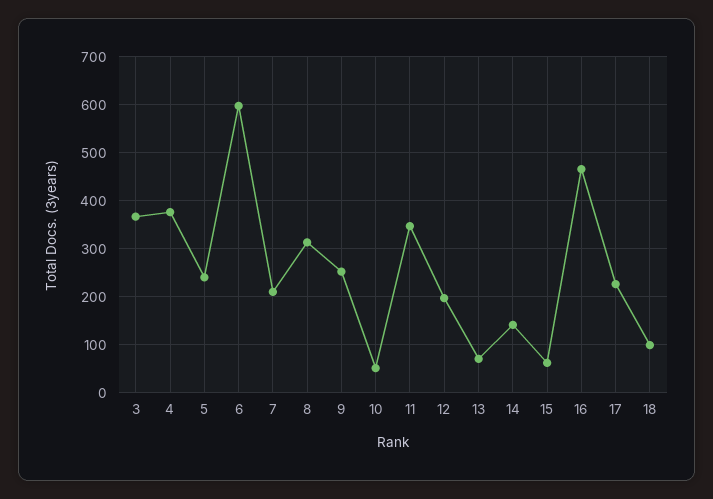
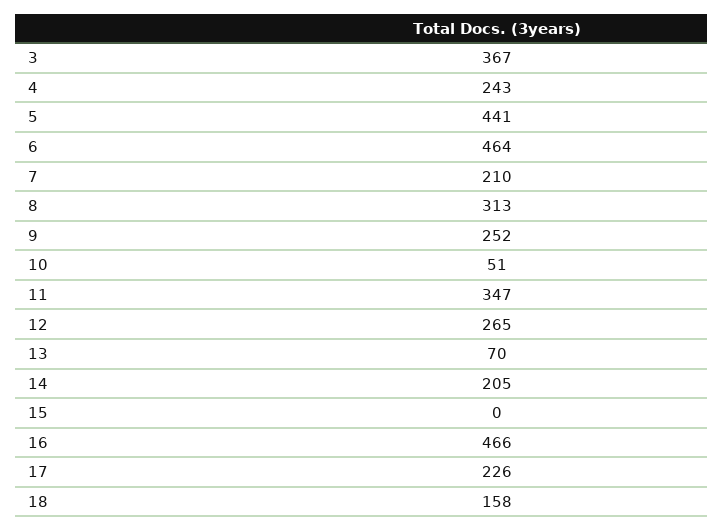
4: 380 -> 243
5: 240 -> 441
6: 600 -> 464
12: 200 -> 265
14: 140 -> 205
15: 60 -> 0
18: 100 -> 158

